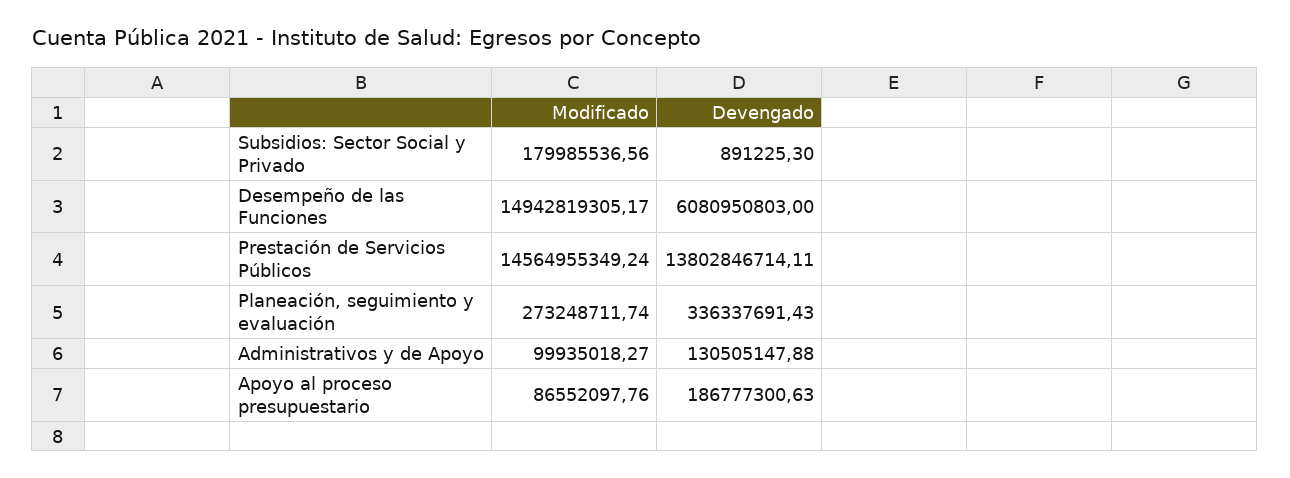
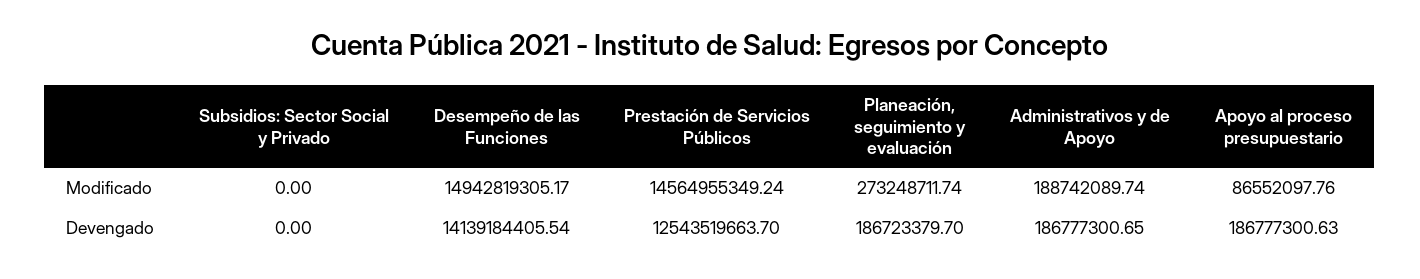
Modificado, Subsidios: Sector Social y Privado: 179985536.56 -> 0
Devengado, Subsidios: Sector Social y Privado: 891225.3 -> 0
Devengado, Desempeño de las Funciones: 6080950803 -> 14139184405.54
Devengado, Prestación de Servicios Públicos: 13802846714.11 -> 12543519663.7
Devengado, Planeación, seguimiento y evaluación: 336337691.43 -> 186723379.7
Modificado, Administrativos y de Apoyo: 99935018.27 -> 188742089.74
Devengado, Administrativos y de Apoyo: 130505147.88 -> 186777300.65

